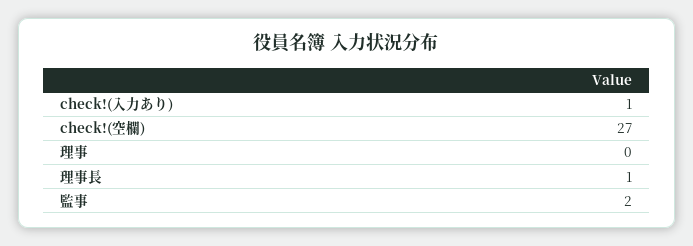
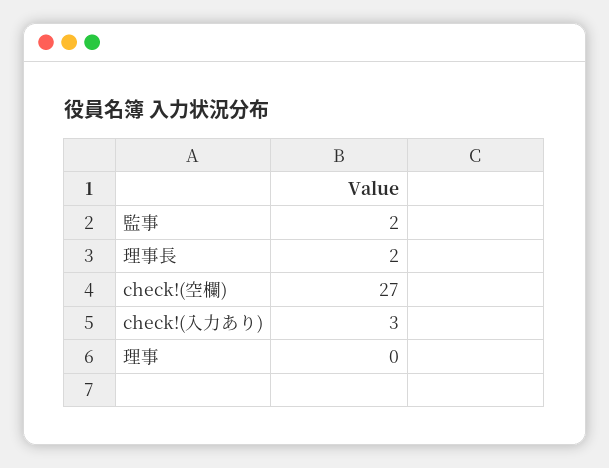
check!(入力あり): 1 -> 3
理事長: 1 -> 2

